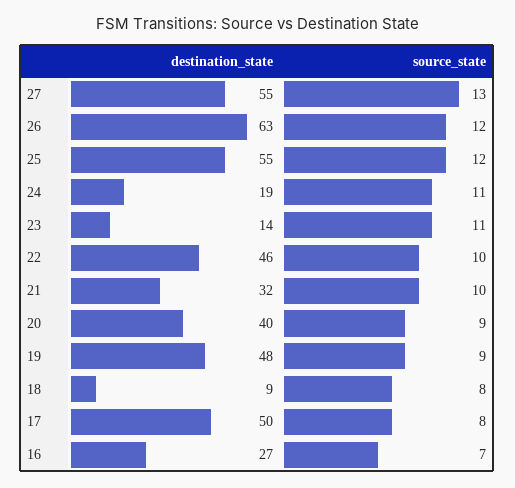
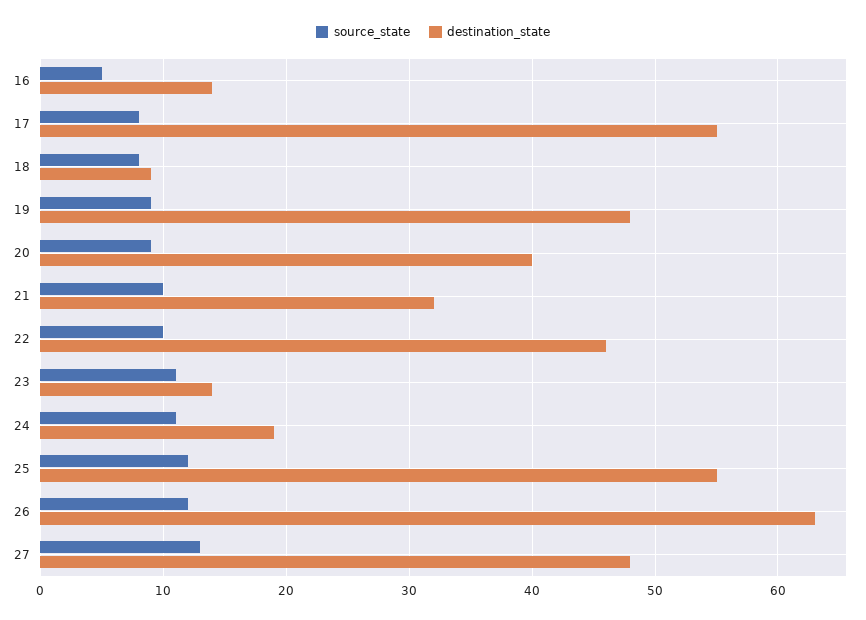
destination_state, 27: 55 -> 48
destination_state, 17: 50 -> 55
destination_state, 16: 27 -> 14
source_state, 16: 7 -> 5

